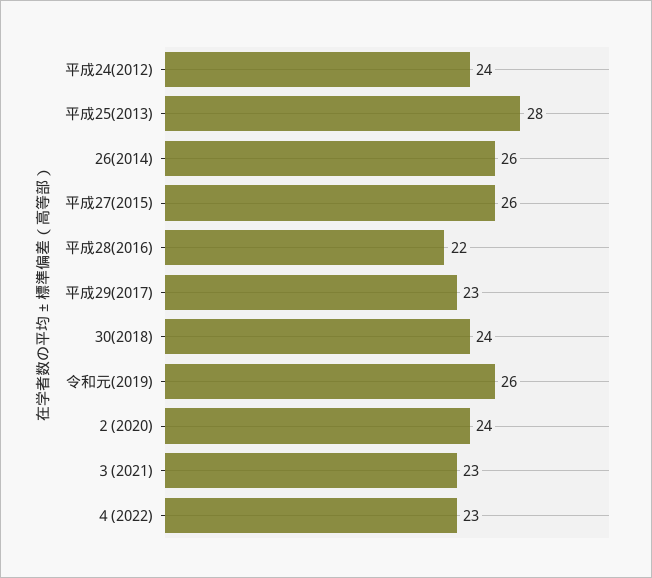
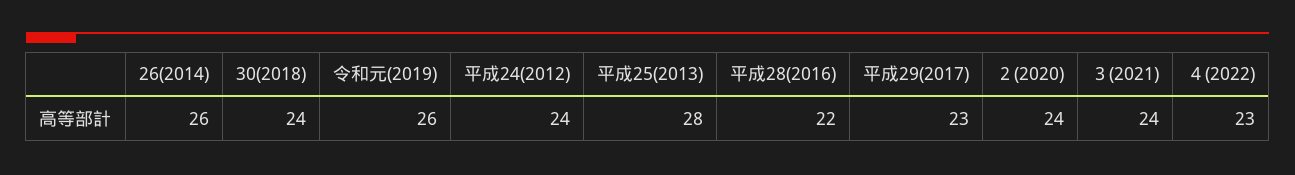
平成27(2015): 26 -> none
３(2021): 23 -> 24

